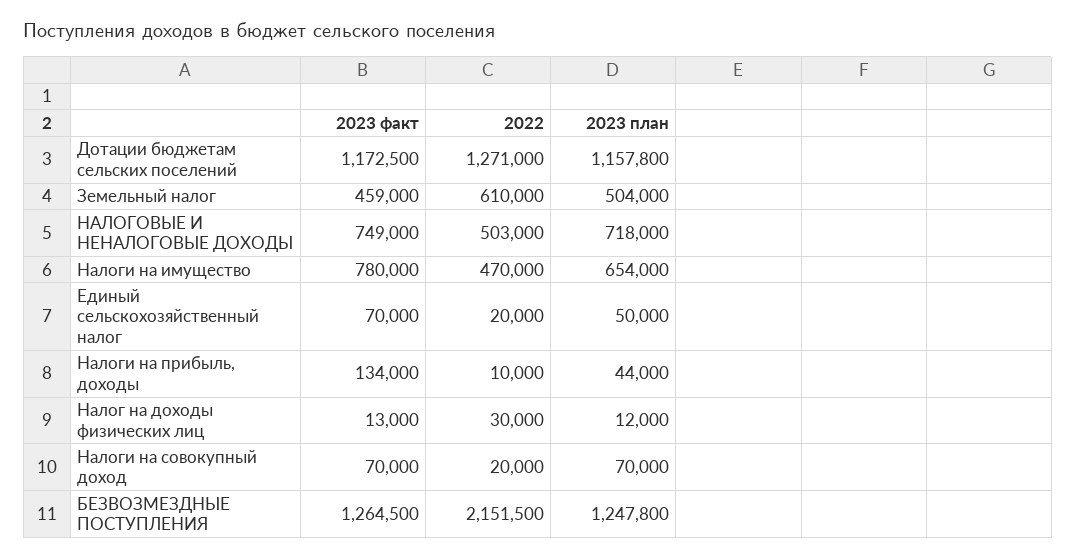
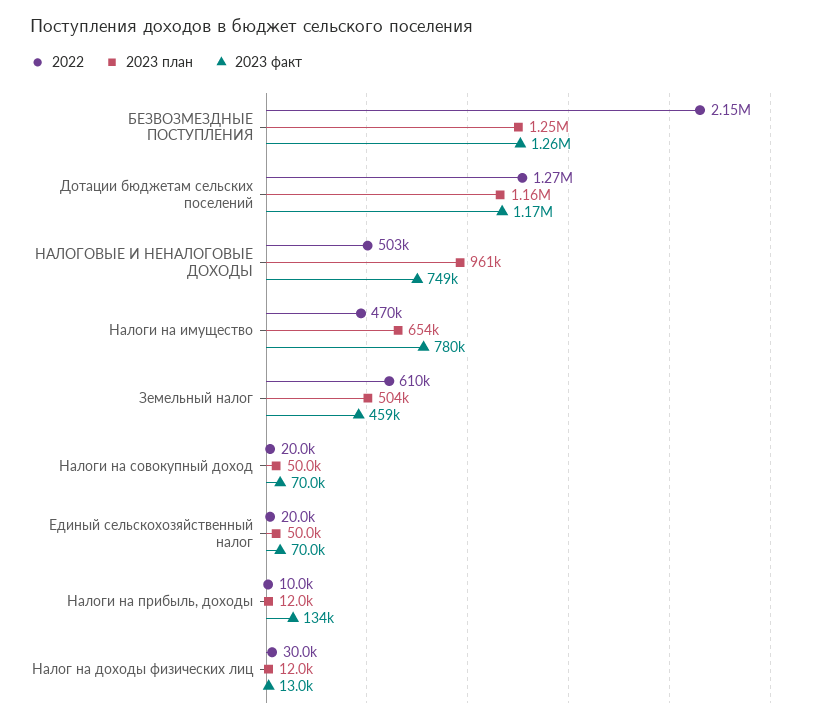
2023 план, НАЛОГОВЫЕ И НЕНАЛОГОВЫЕ ДОХОДЫ: 718000 -> 961000
2023 план, Налоги на прибыль, доходы: 44000 -> 12000
2023 план, Налоги на совокупный доход: 70000 -> 50000

